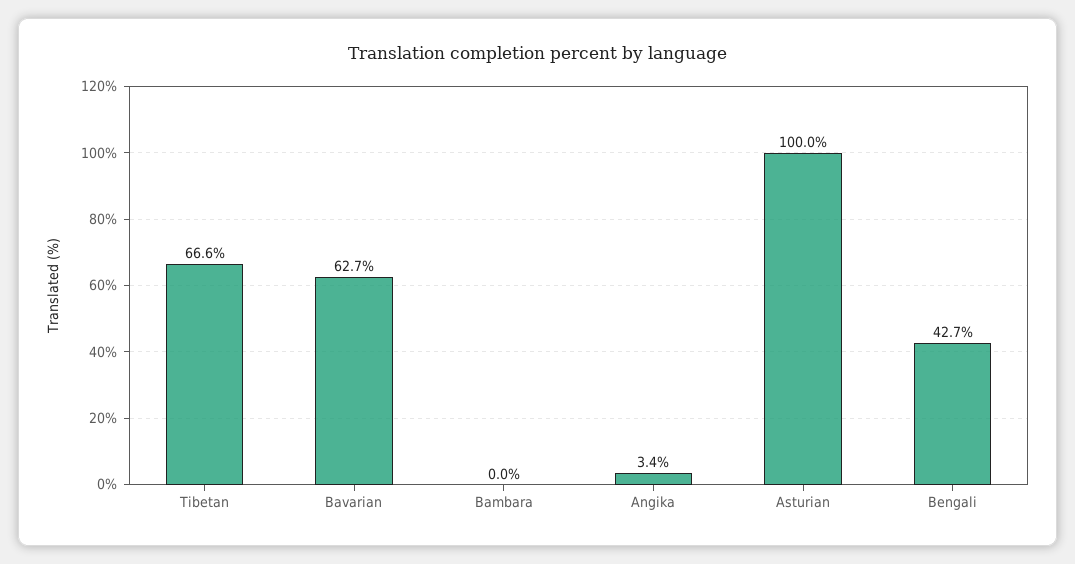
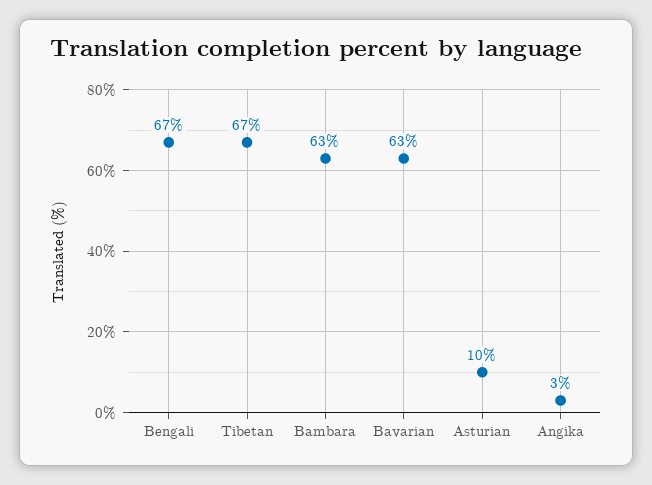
Bambara: 0 -> 63
Asturian: 100 -> 10
Bengali: 42.7 -> 67

